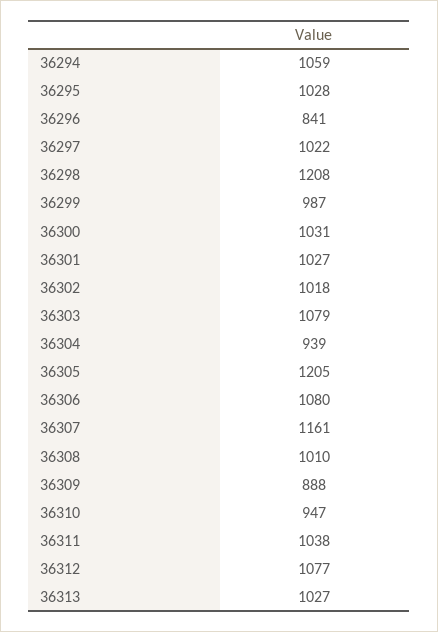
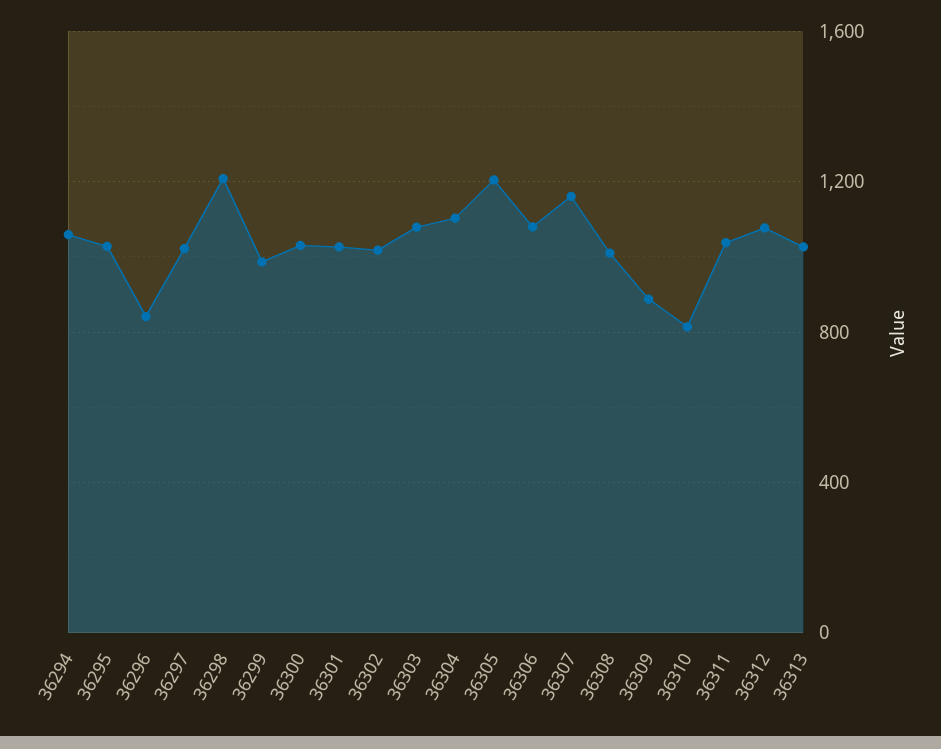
36304: 939 -> 1100
36310: 947 -> 800

